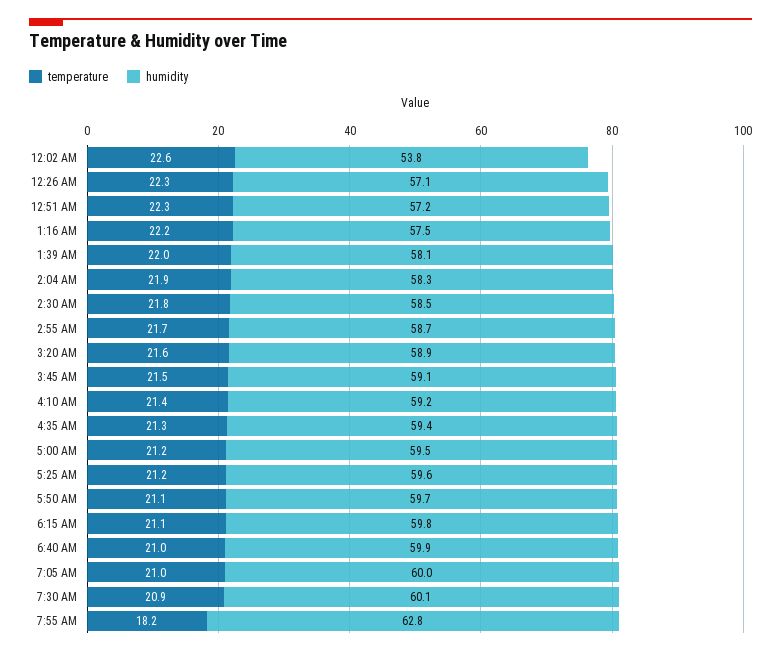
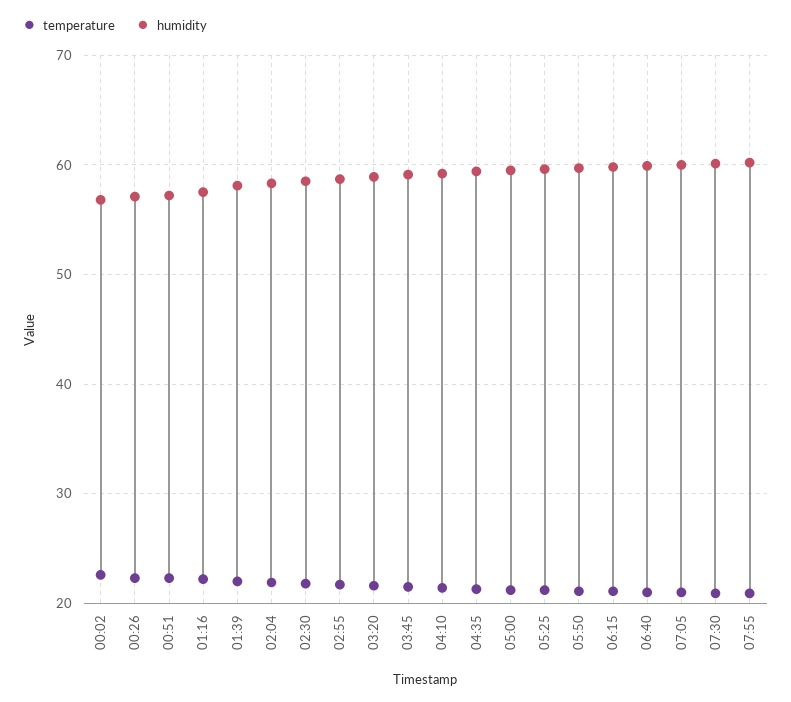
humidity, 12:02 AM: 53.8 -> 57
temperature, 7:55 AM: 18.2 -> 21
humidity, 7:55 AM: 62.8 -> 60

